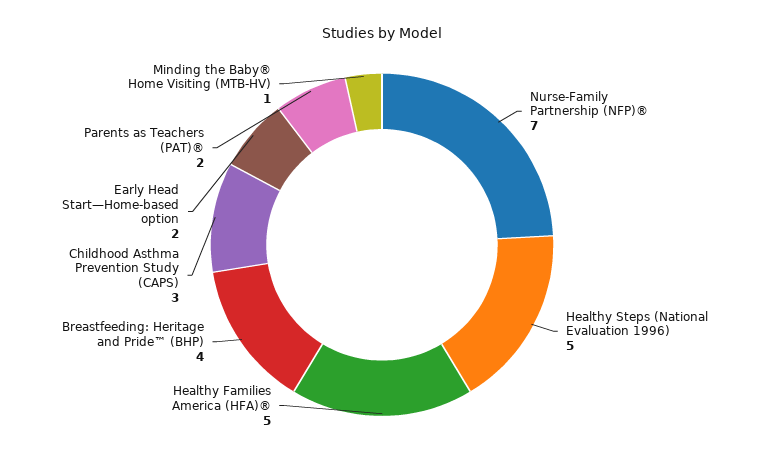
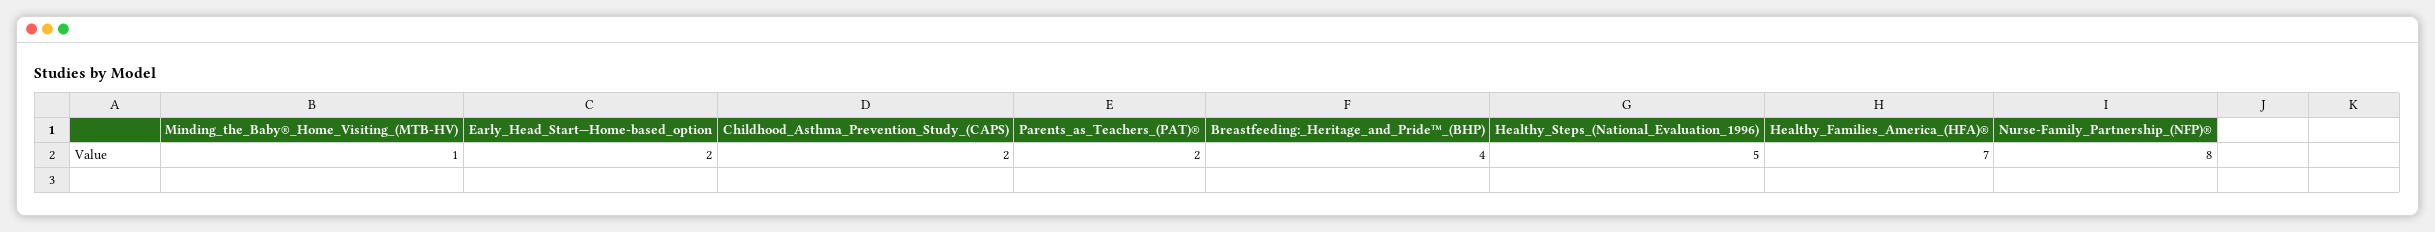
Nurse-Family Partnership (NFP)®: 7 -> 8
Healthy Families America (HFA)®: 5 -> 7
Childhood Asthma Prevention Study (CAPS): 3 -> 2

